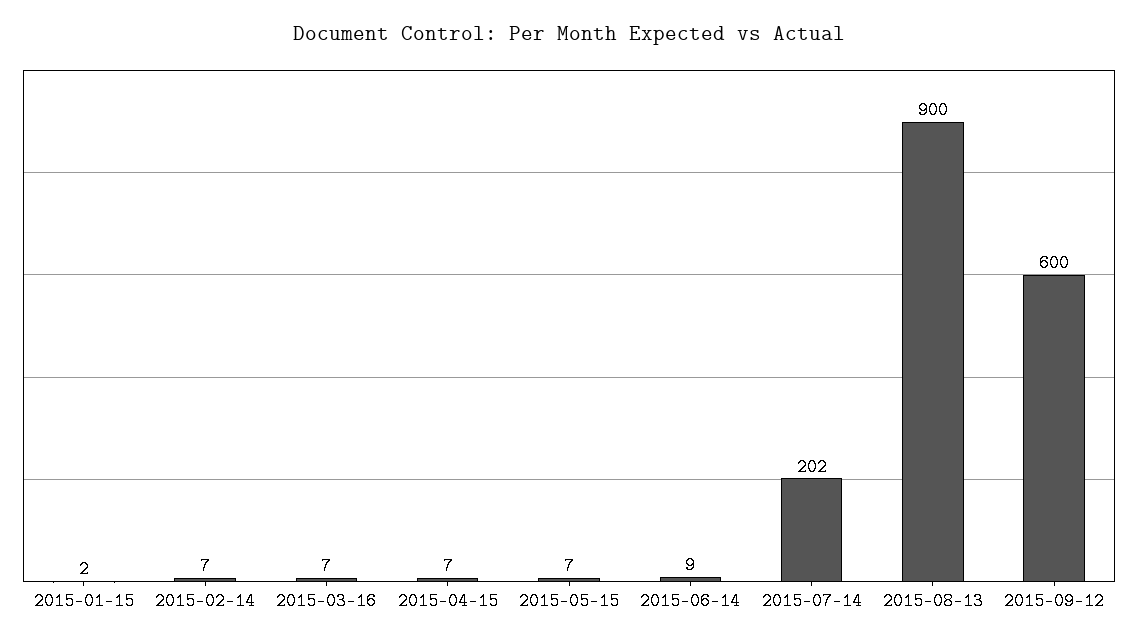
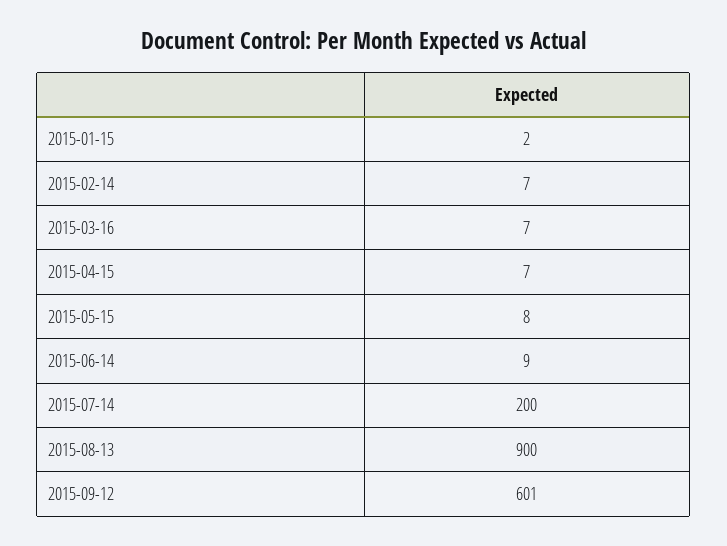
2015-05-15: 7 -> 8
2015-07-14: 202 -> 200
2015-09-12: 600 -> 601

